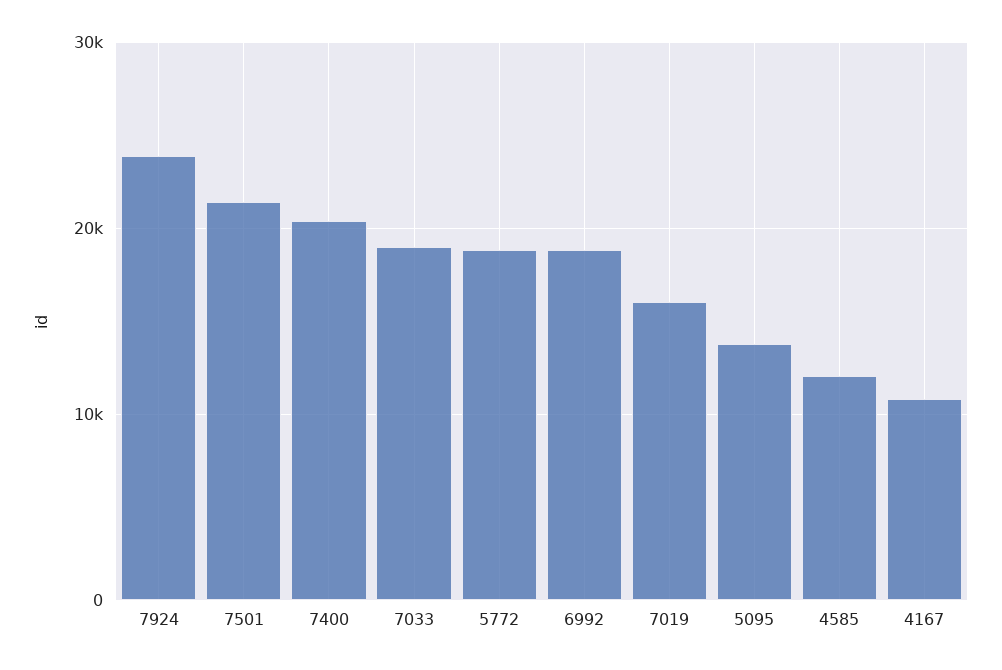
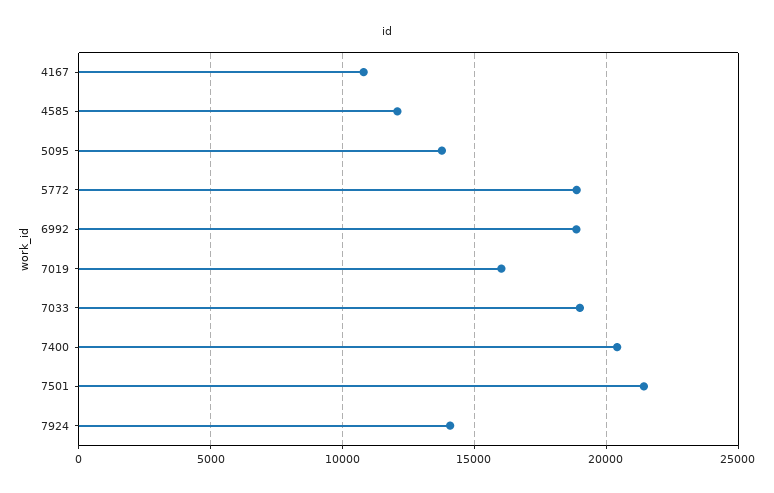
7924: 24000 -> 14000

